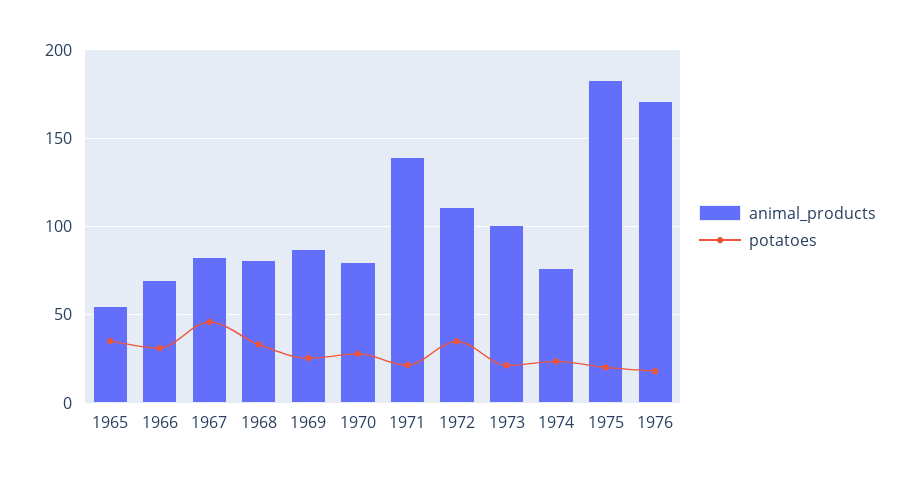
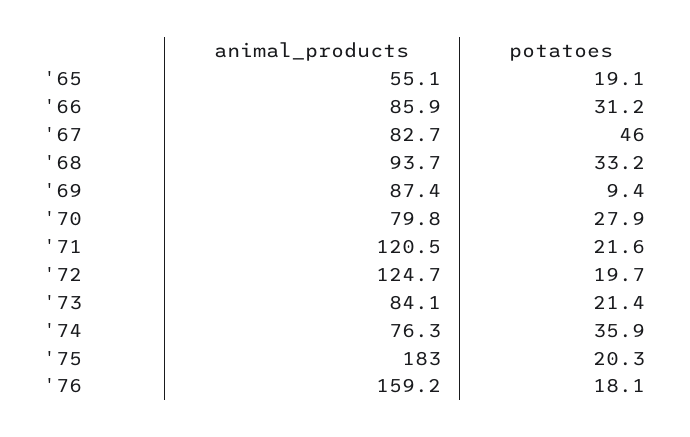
potatoes, 1965: 35 -> 19.1
animal_products, 1966: 70 -> 85.9
animal_products, 1968: 80 -> 93.7
potatoes, 1969: 25 -> 9.4
animal_products, 1971: 140 -> 120.5
animal_products, 1972: 110 -> 124.7
potatoes, 1972: 35 -> 19.7
animal_products, 1973: 100 -> 84.1
potatoes, 1974: 25 -> 35.9
animal_products, 1976: 170 -> 159.2

